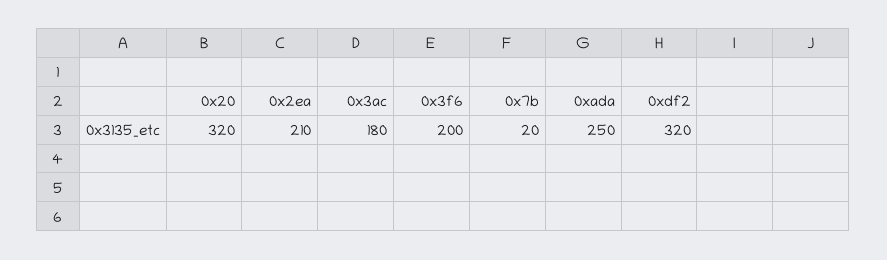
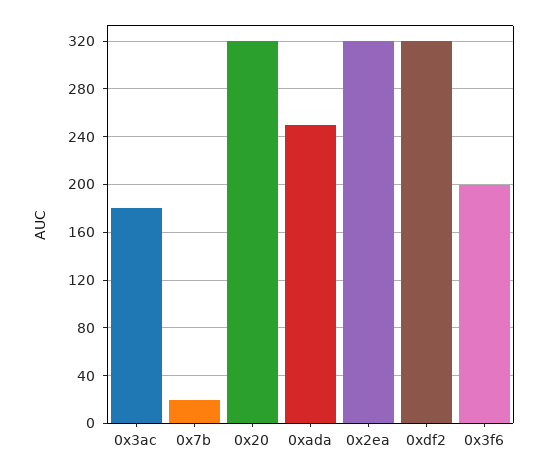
0x2ea: 210 -> 320

